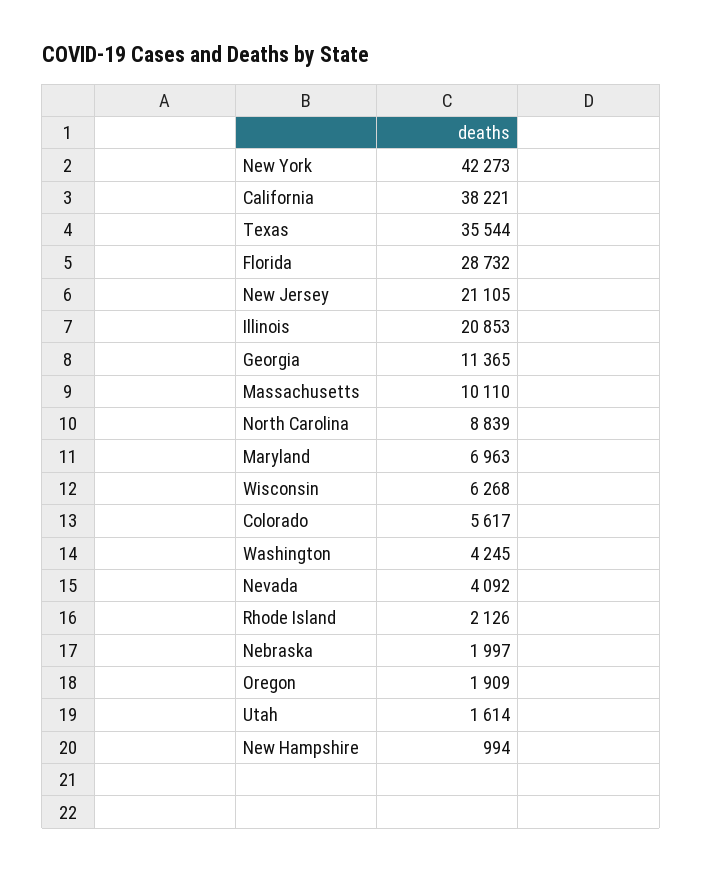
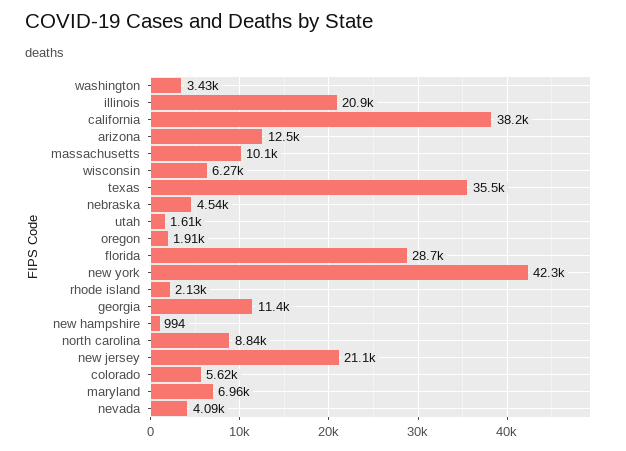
Washington: 4245 -> 3430
Nebraska: 1997 -> 4540
arizona: none -> 12500

